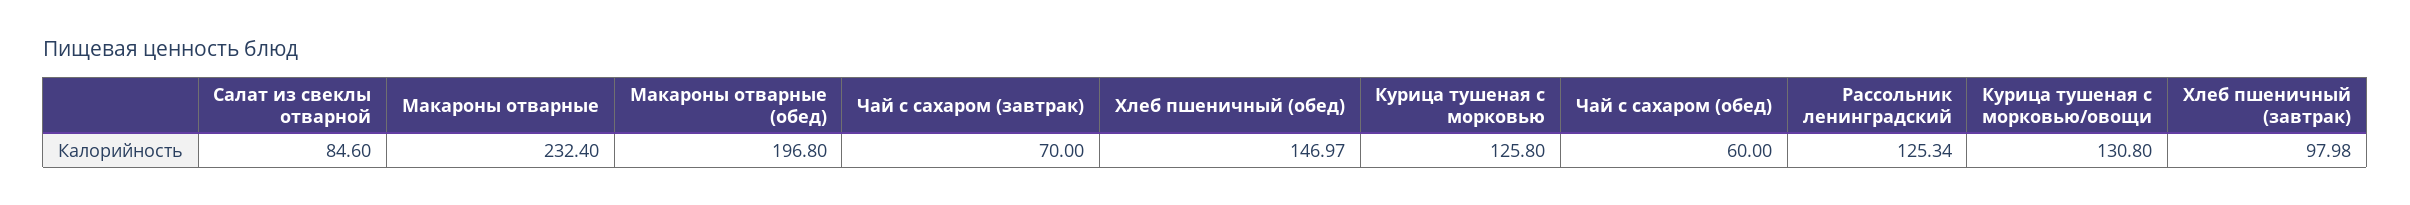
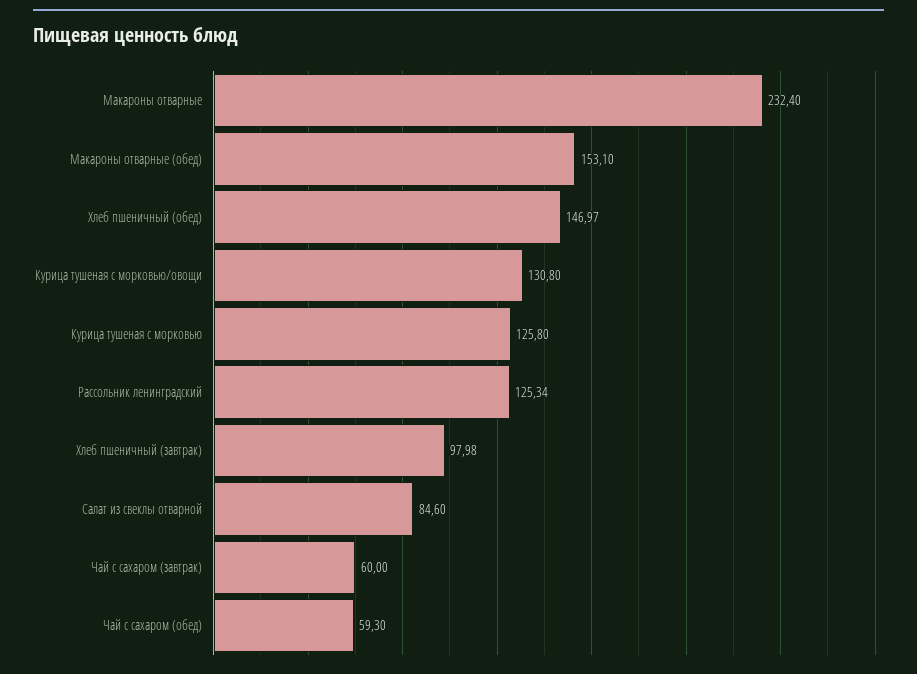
Макароны отварные (обед): 196.8 -> 153.1
Чай с сахаром (завтрак): 70 -> 60
Чай с сахаром (обед): 60 -> 59.3

